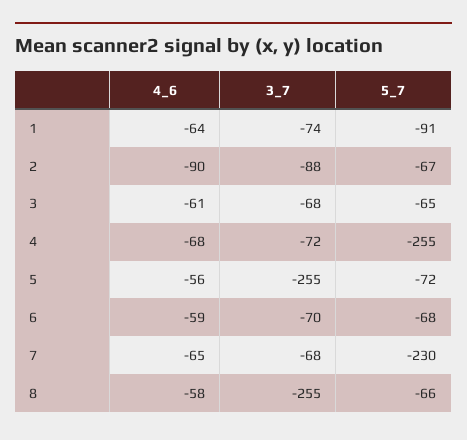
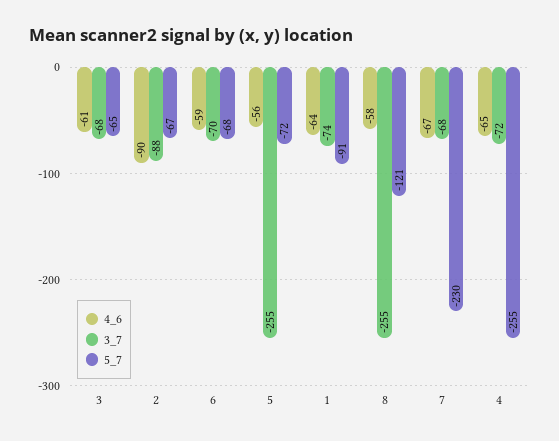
4_6, 4: -68 -> -65
4_6, 7: -65 -> -67
5_7, 8: -66 -> -121

